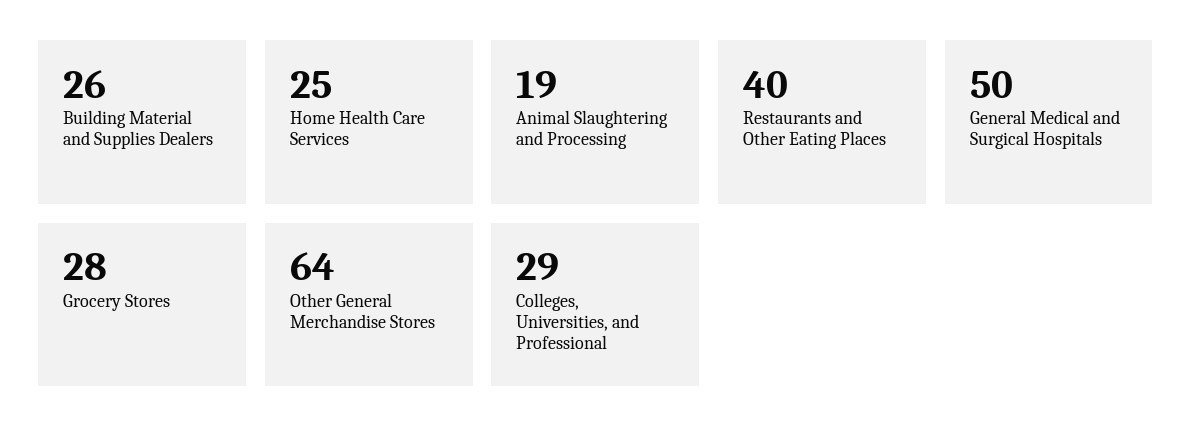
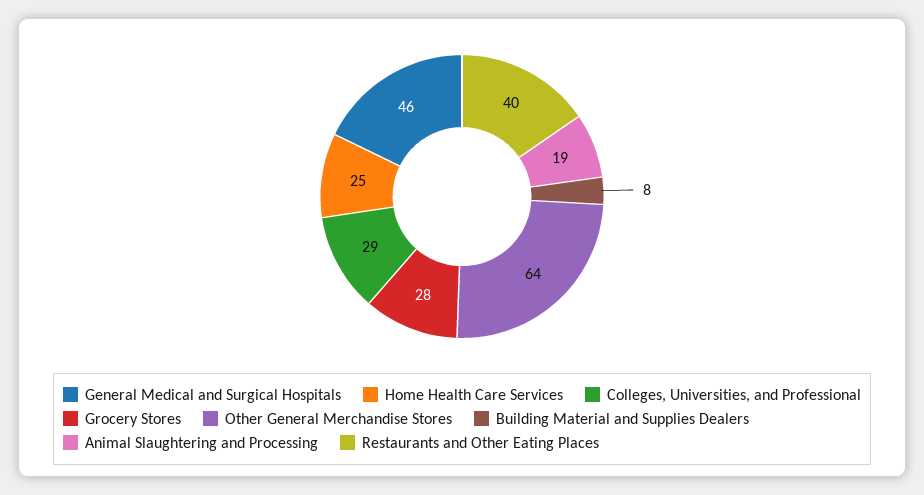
Building Material and Supplies Dealers: 26 -> 8
General Medical and Surgical Hospitals: 50 -> 46

